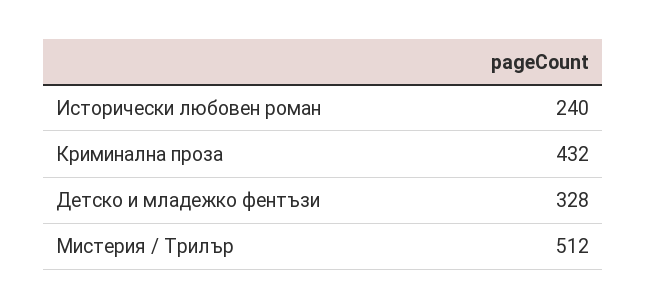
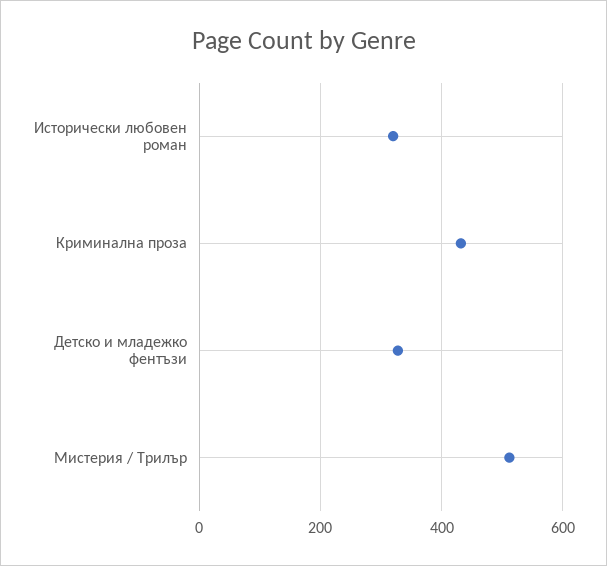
Исторически любовен роман: 240 -> 320

